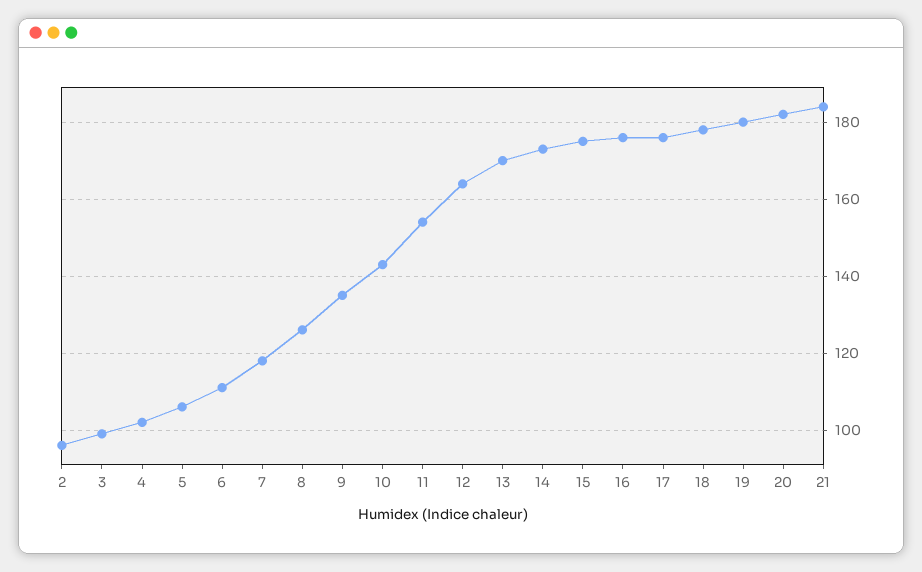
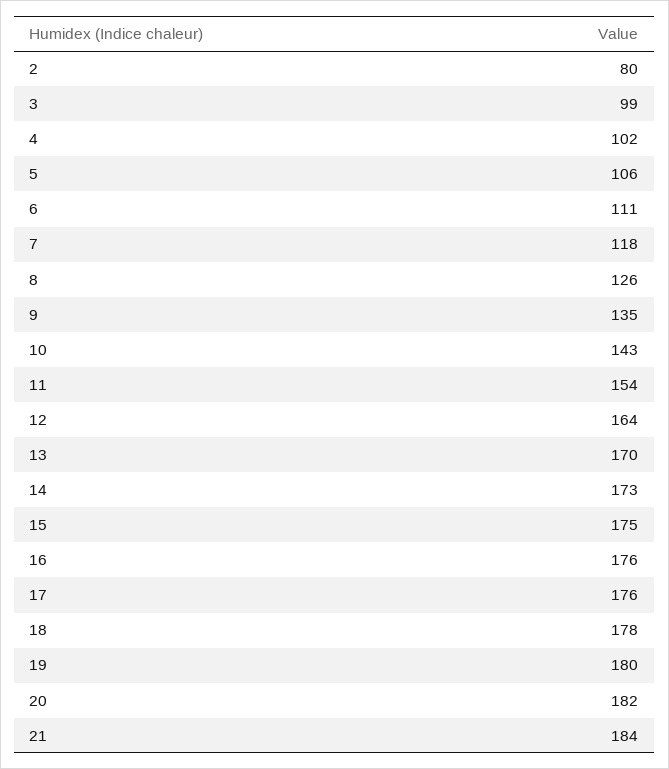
2: 95 -> 80

